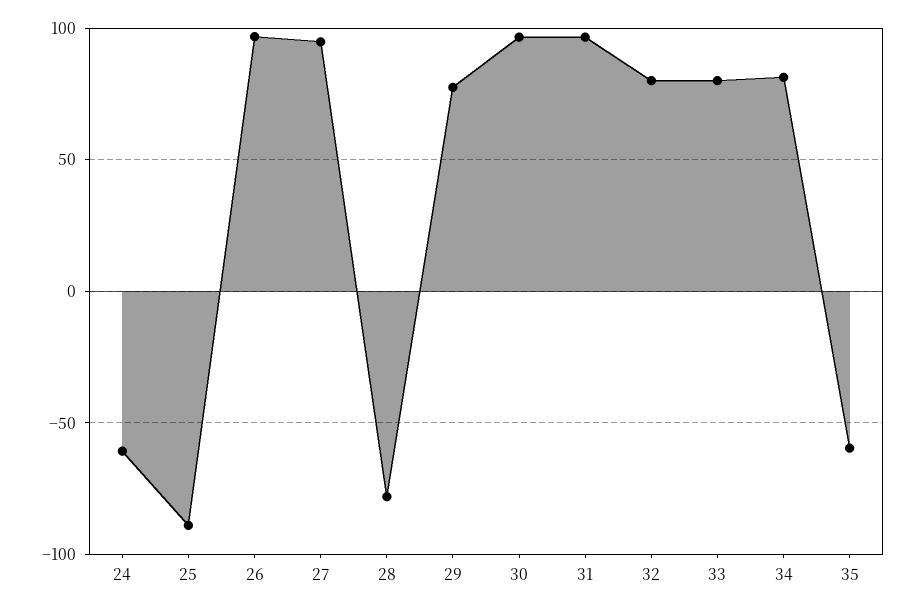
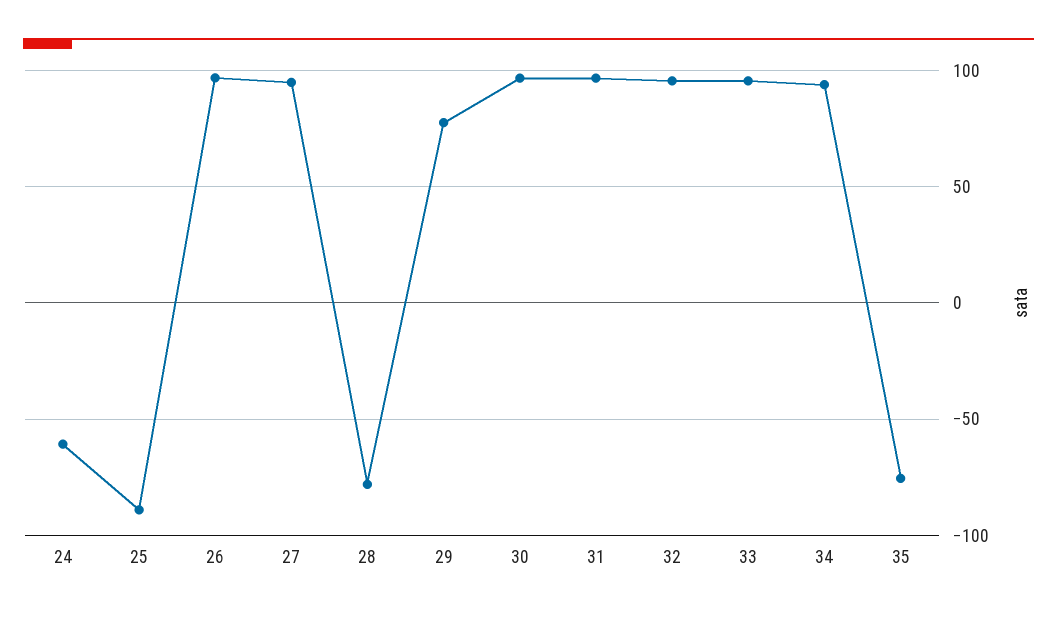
32: 80 -> 95
33: 80 -> 95
34: 80 -> 95
35: -60 -> -75

